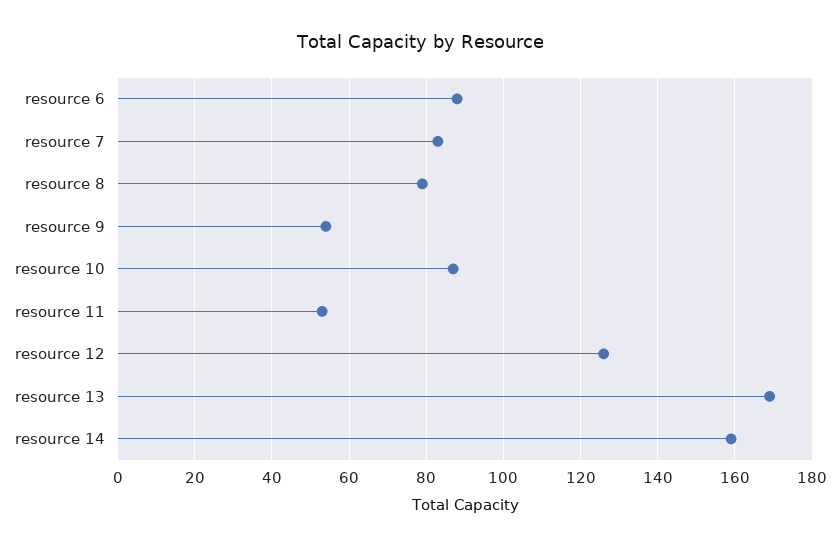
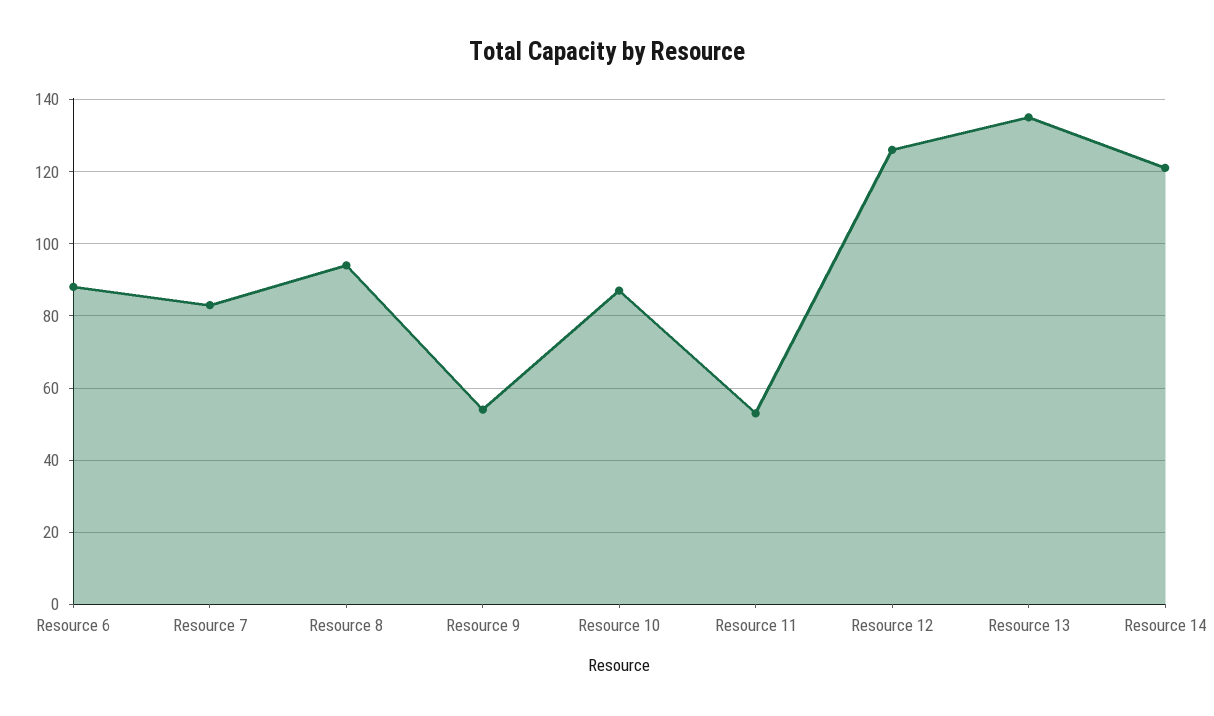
resource 8: 80 -> 95
resource 13: 170 -> 135
resource 14: 160 -> 120

